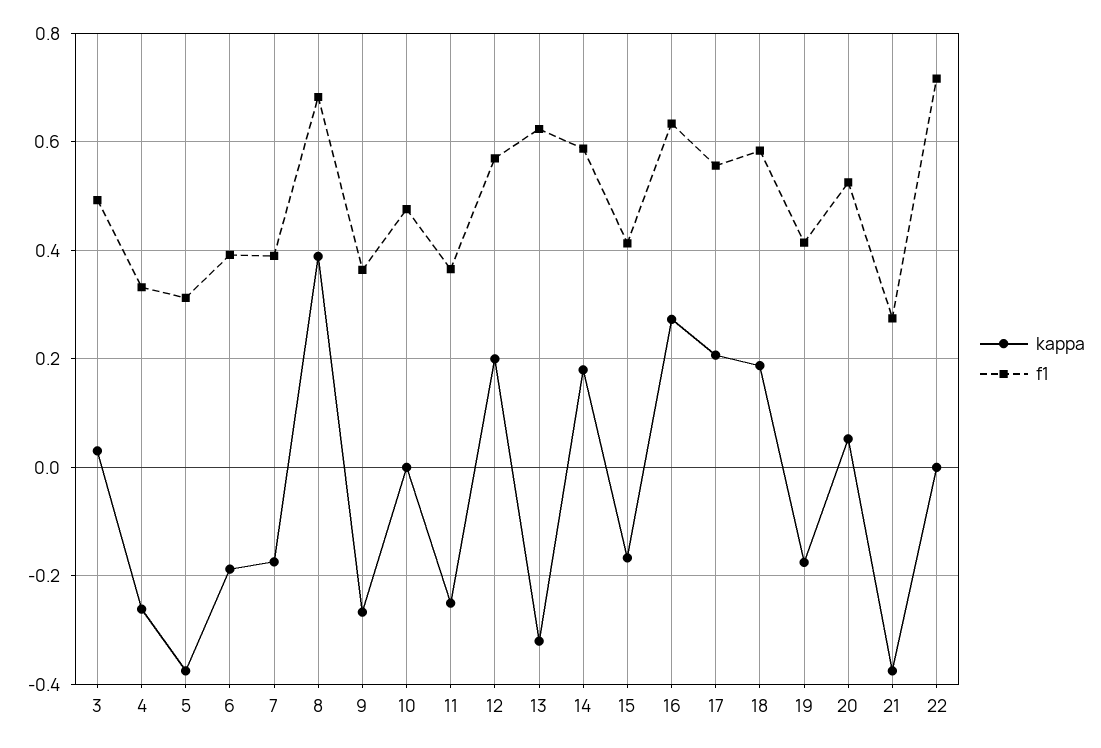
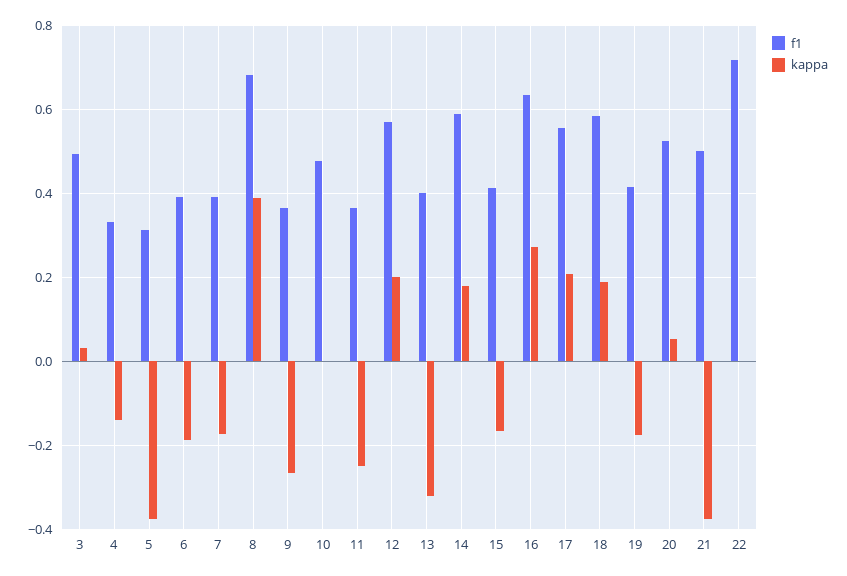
kappa, 4: -0.26 -> -0.14
f1, 13: 0.62 -> 0.4
f1, 21: 0.28 -> 0.5

